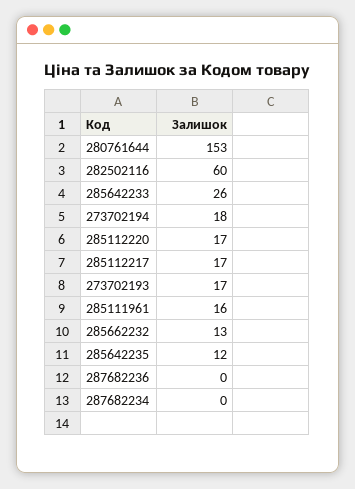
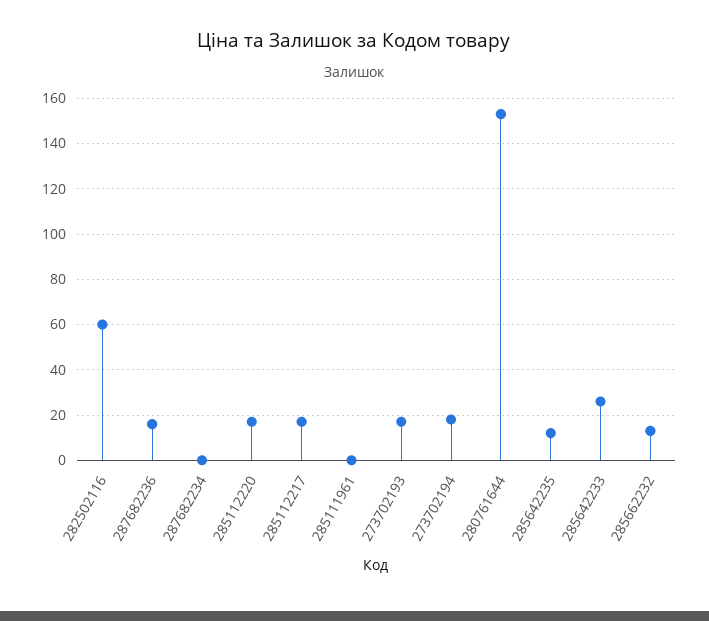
285111961: 16 -> 0
287682236: 0 -> 15

